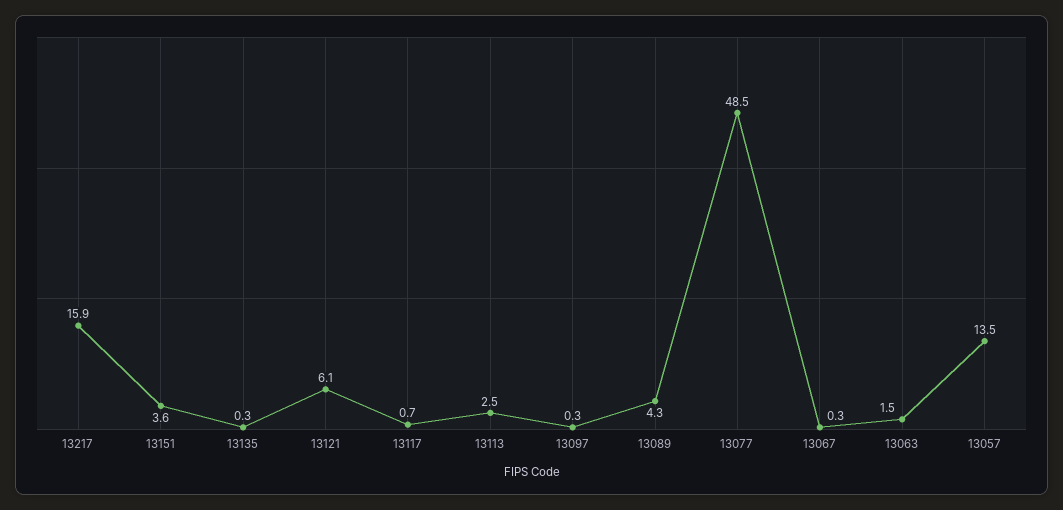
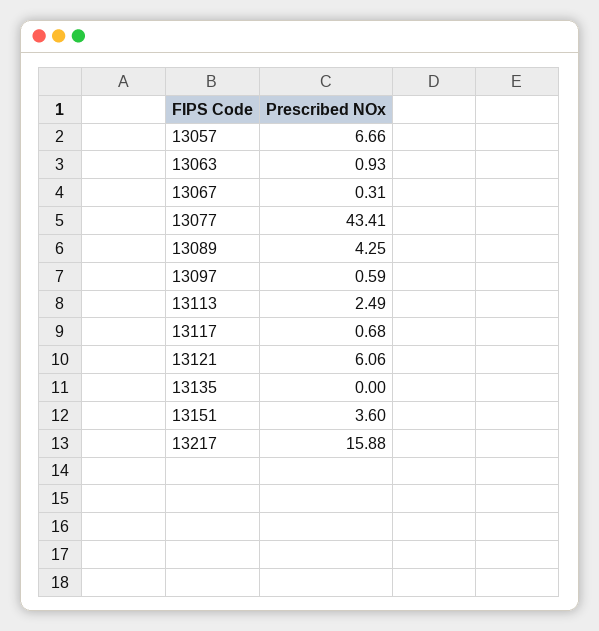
13135: 0.3 -> 0
13097: 0.3 -> 0.59
13077: 48.5 -> 43.41
13063: 1.5 -> 0.93
13057: 13.5 -> 6.66

